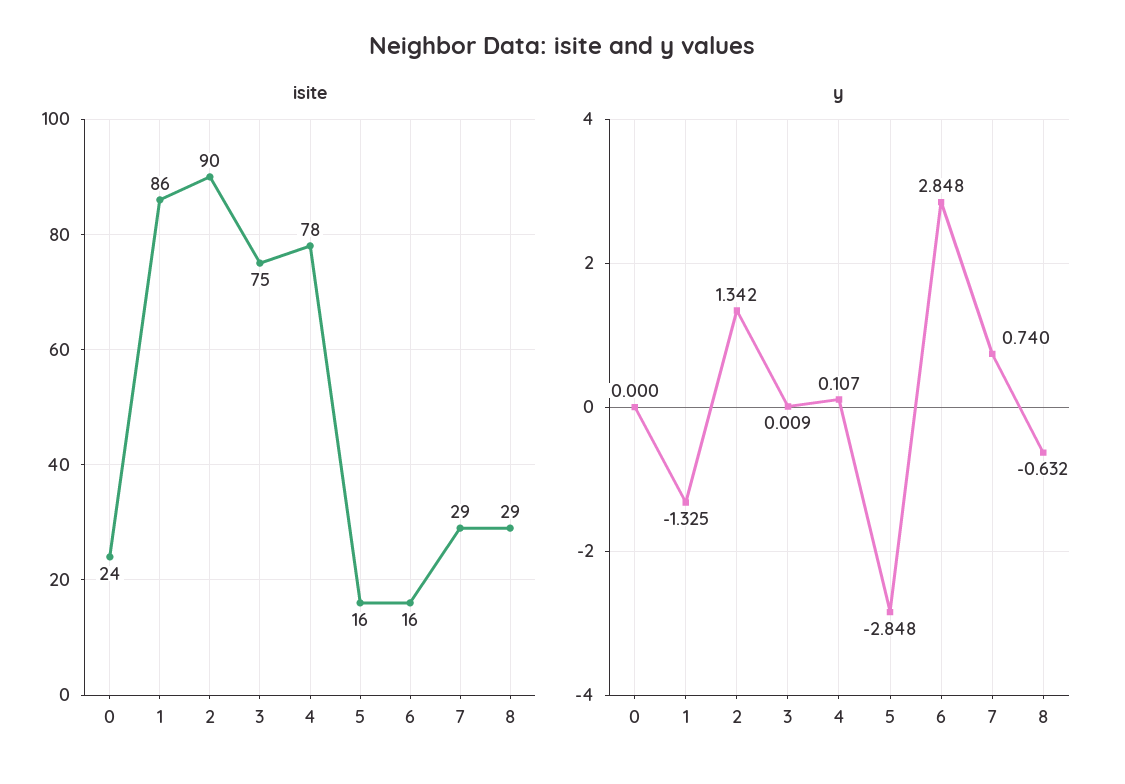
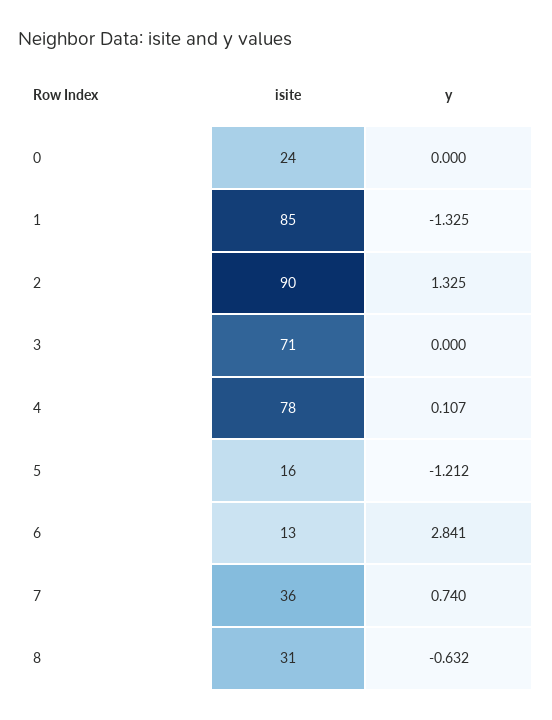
isite, 1: 86 -> 85
isite, 3: 75 -> 71
isite, 6: 16 -> 13
isite, 7: 29 -> 36
isite, 8: 29 -> 31
y, 2: 1.342 -> 1.325
y, 3: 0.009 -> 0
y, 5: -2.848 -> -1.212
y, 6: 2.848 -> 2.841

